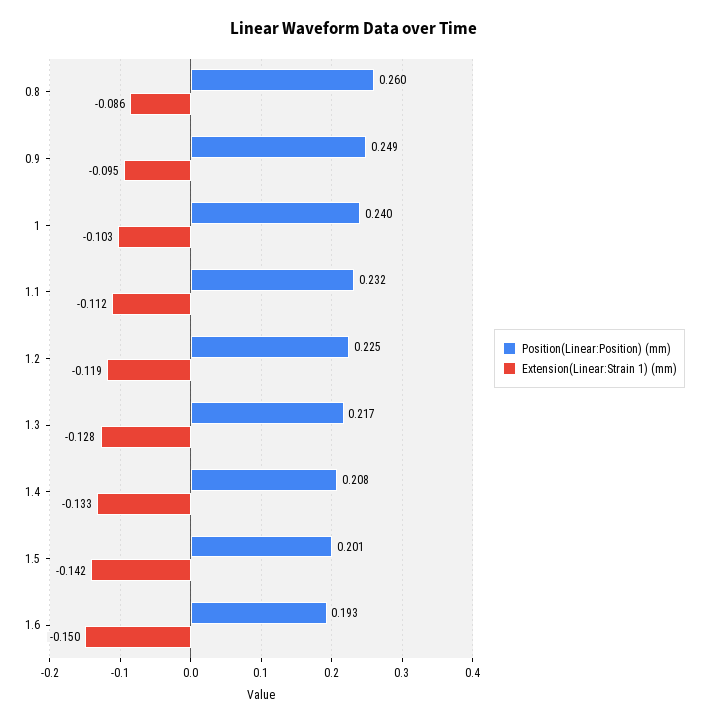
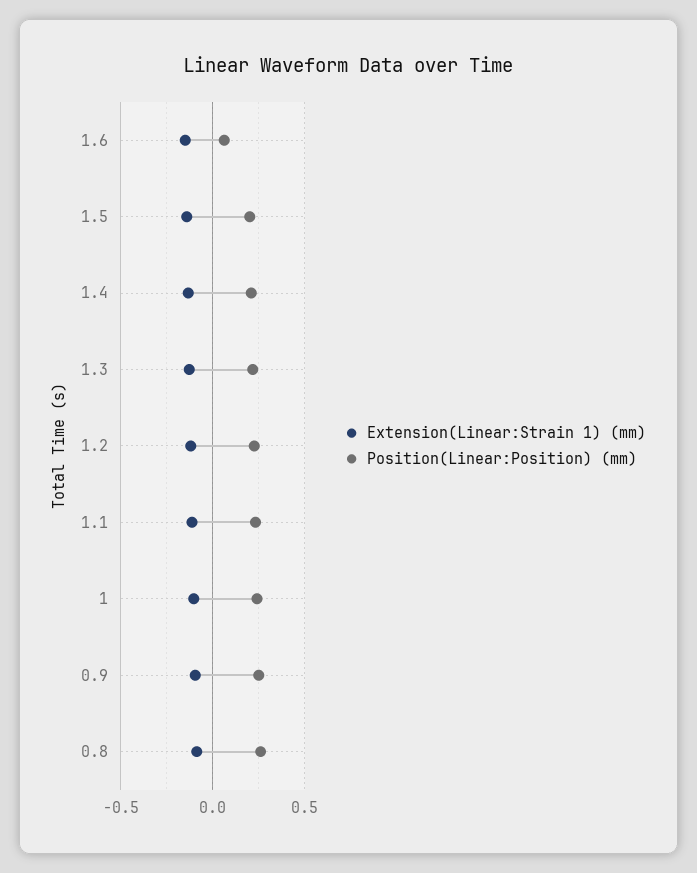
Position(Linear:Position) (mm), 1.6: 0.193 -> 0.05

